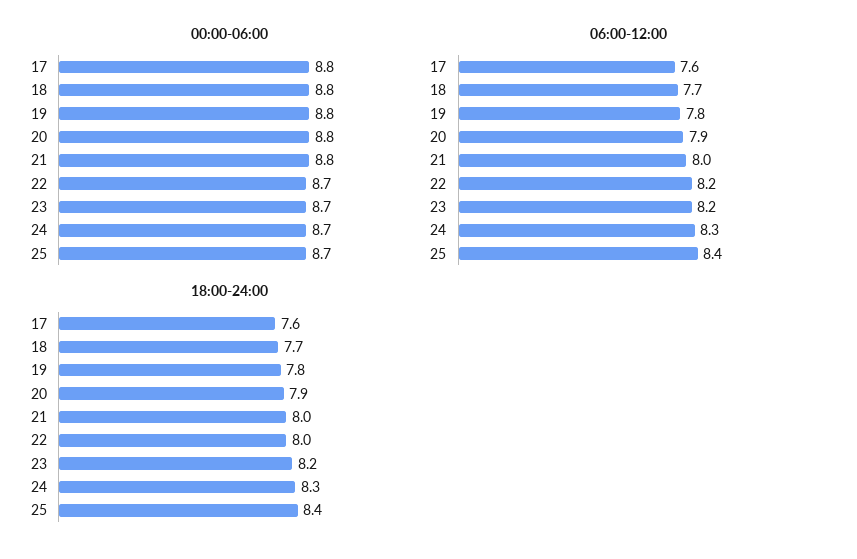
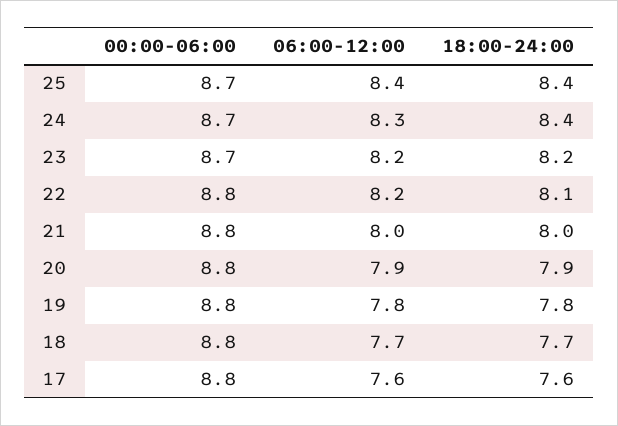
00:00-06:00, 22: 8.7 -> 8.8
18:00-24:00, 22: 8 -> 8.1
18:00-24:00, 24: 8.3 -> 8.4

